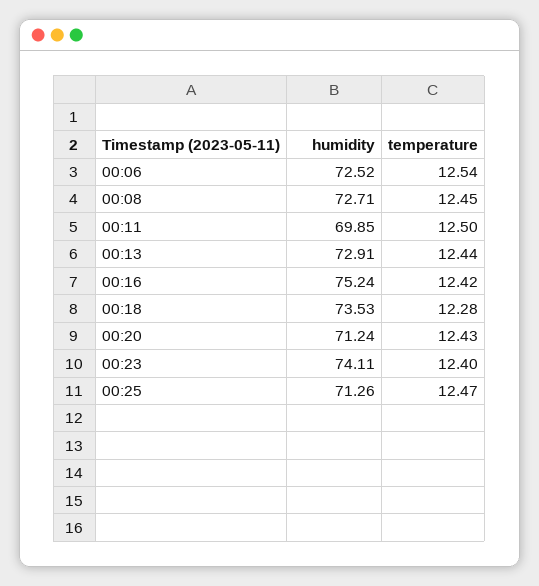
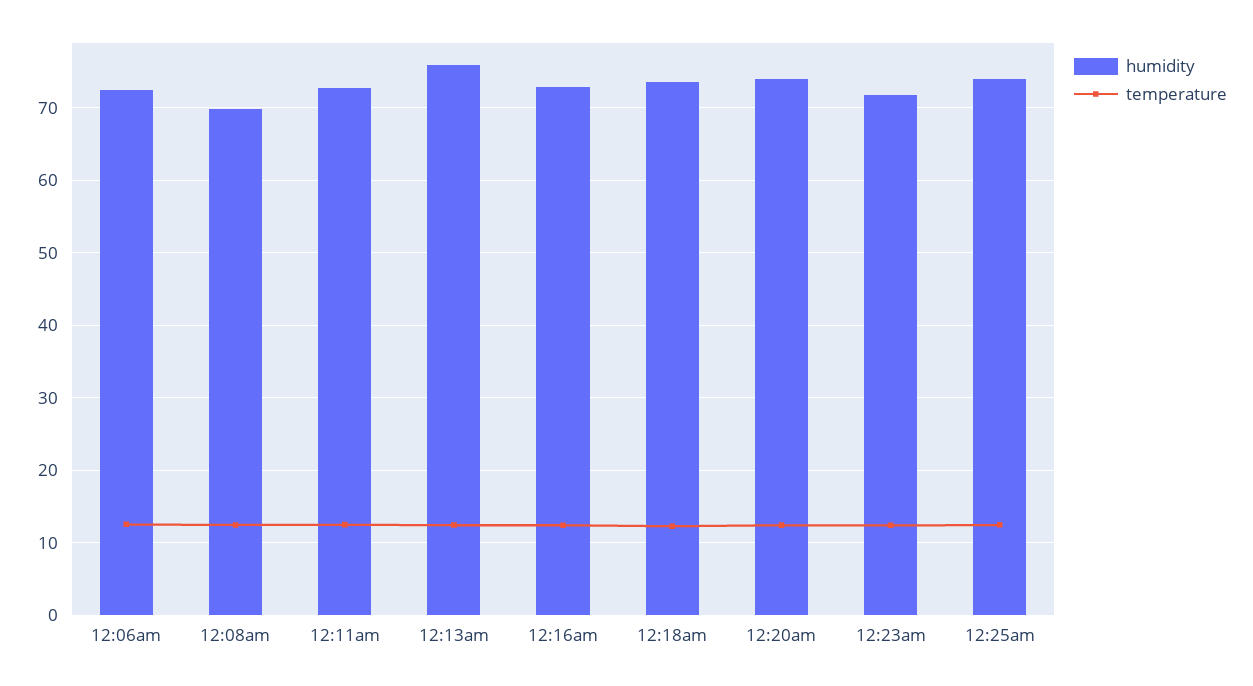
humidity, 00:08: 72.71 -> 70
humidity, 00:11: 69.85 -> 73
humidity, 00:13: 72.91 -> 76
humidity, 00:16: 75.24 -> 73
humidity, 00:20: 71.24 -> 74
humidity, 00:23: 74.11 -> 72
humidity, 00:25: 71.26 -> 74

